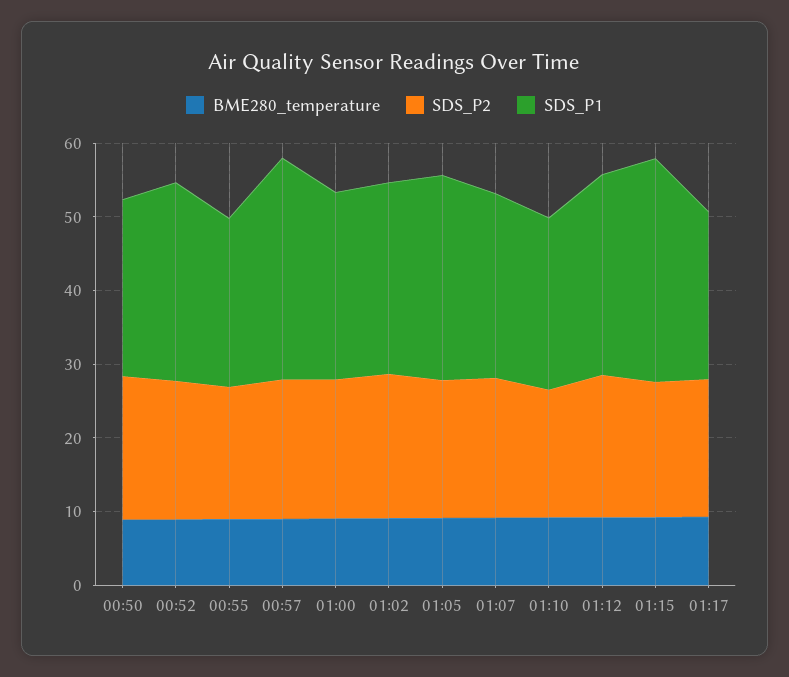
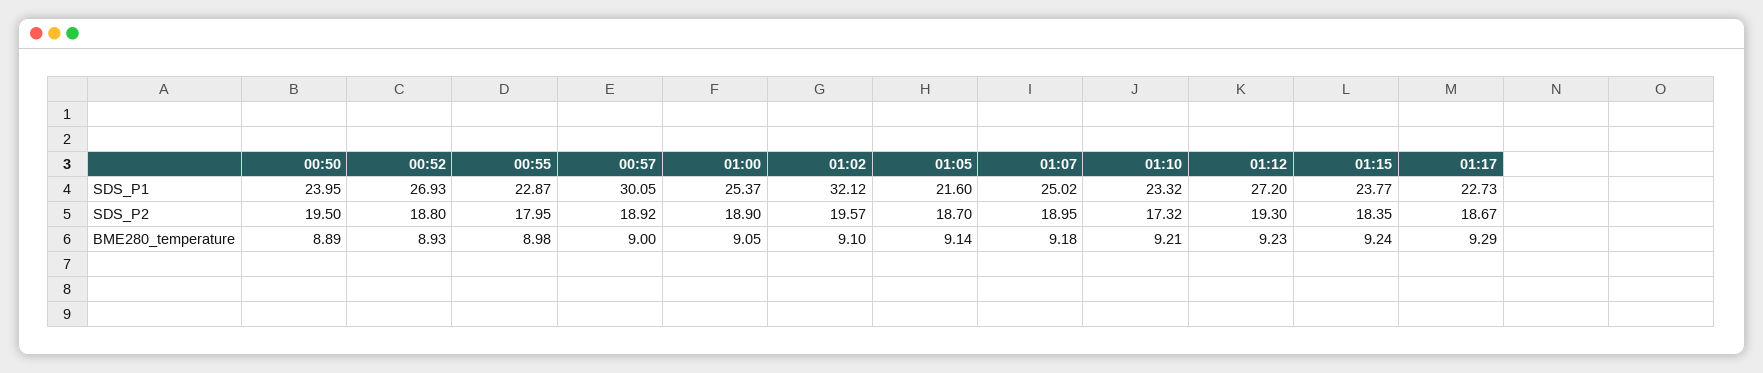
SDS_P1, 01:02: 26 -> 32.12
SDS_P1, 01:05: 28 -> 21.6
SDS_P1, 01:15: 30 -> 23.77

